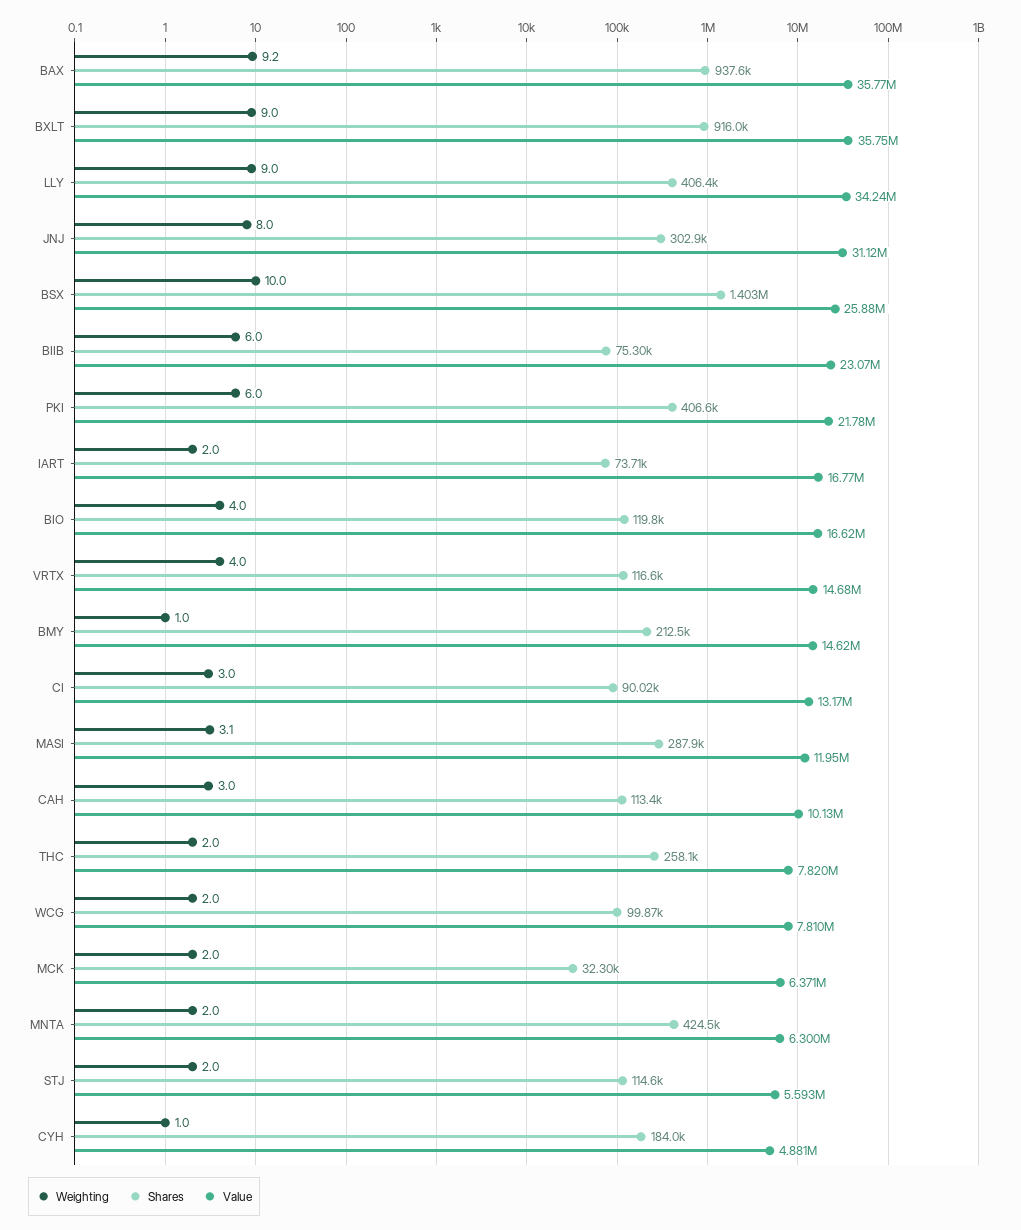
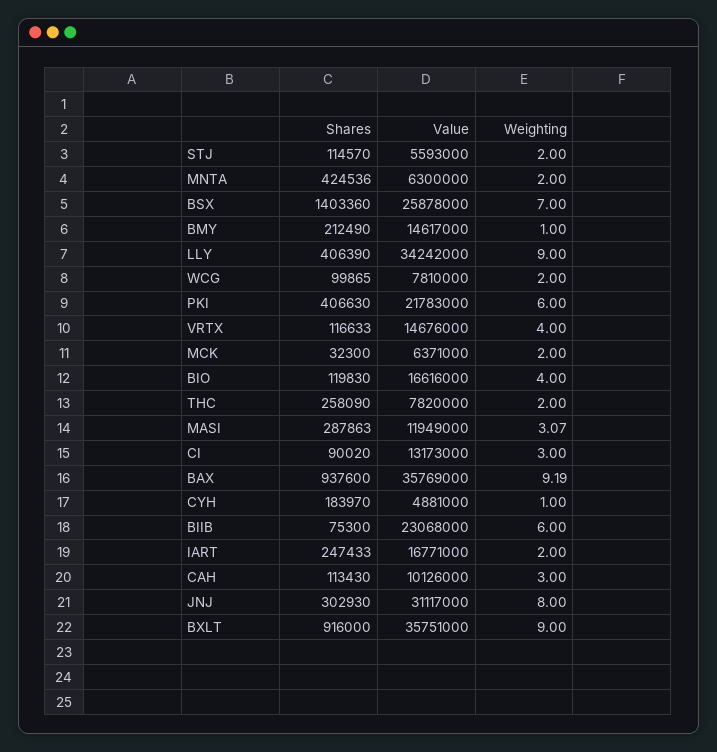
Weighting, BSX: 10 -> 7
Shares, IART: 73710 -> 247433

